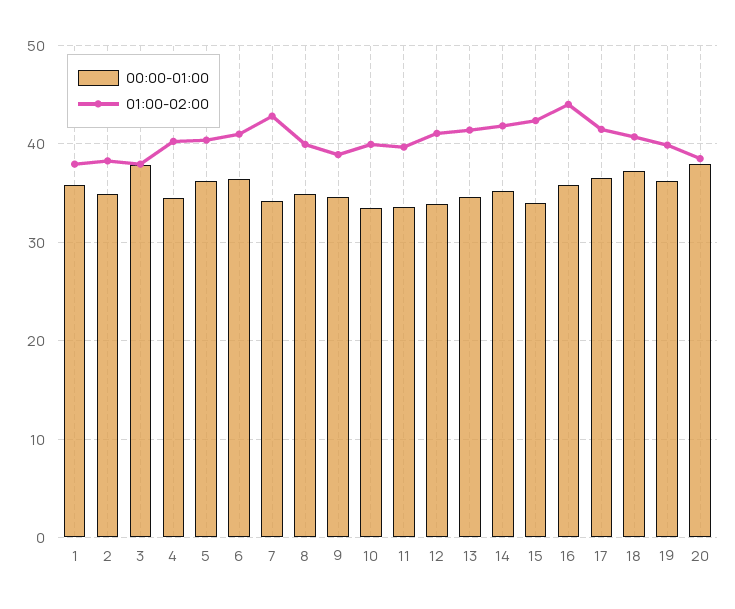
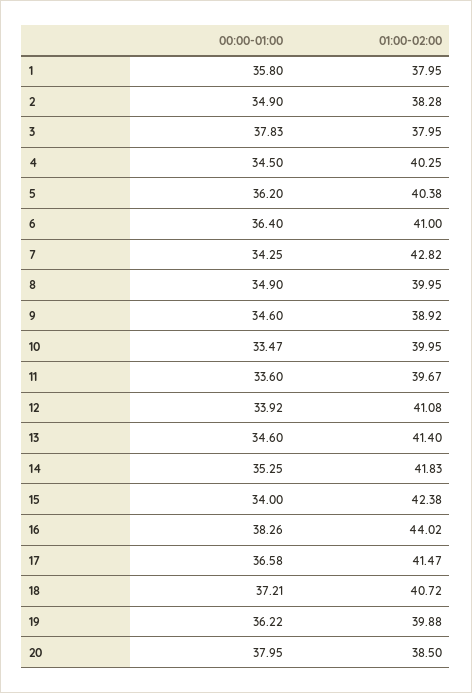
00:00-01:00, 16: 36 -> 38.26

